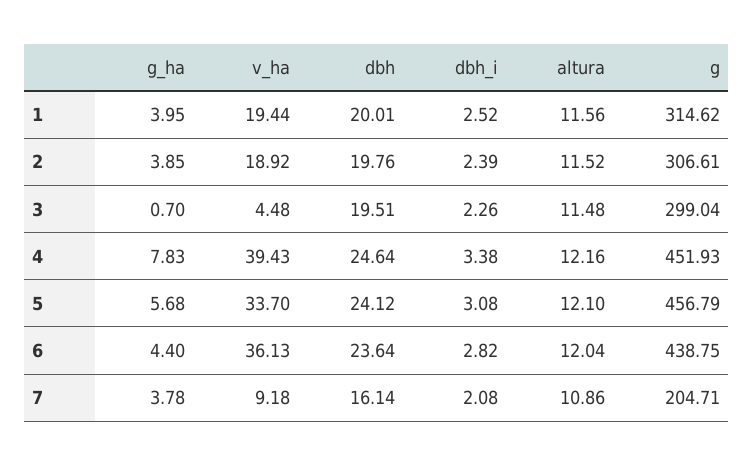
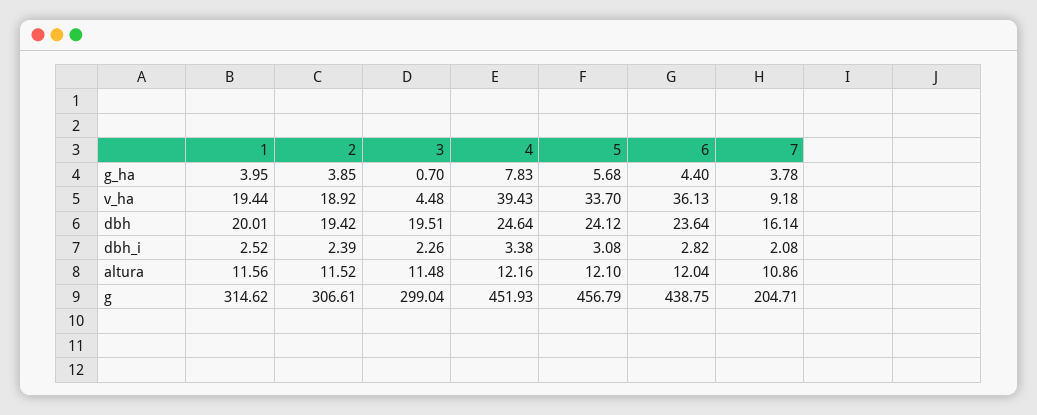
dbh, 2: 19.76 -> 19.42

